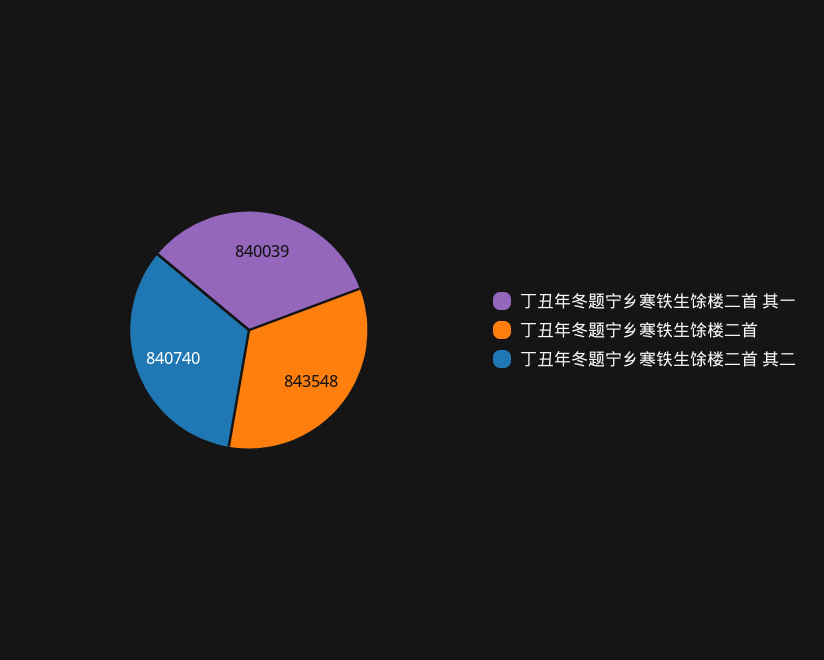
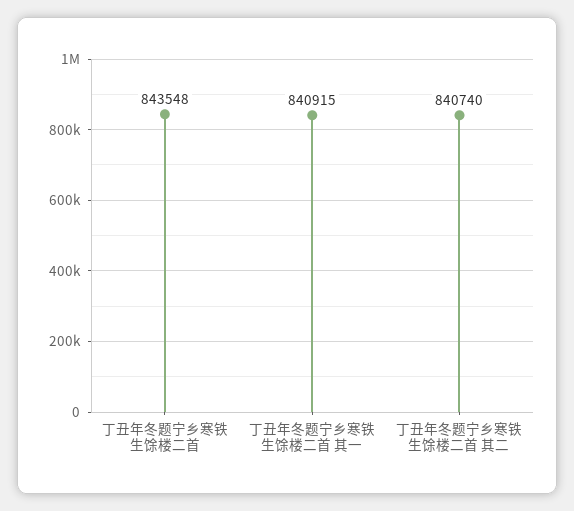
丁丑年冬题宁乡寒铁生馀楼二首 其一: 840039 -> 840915

